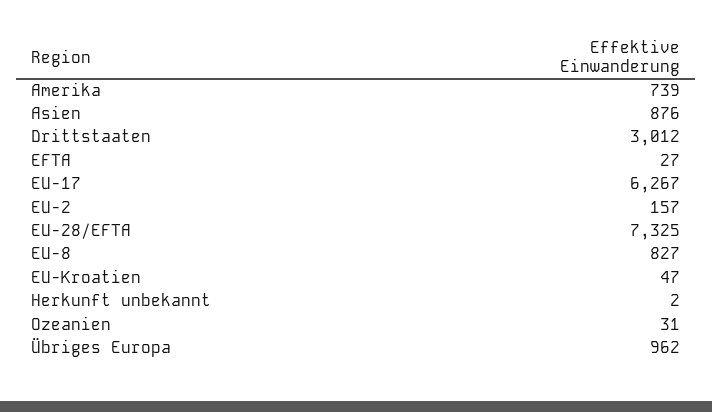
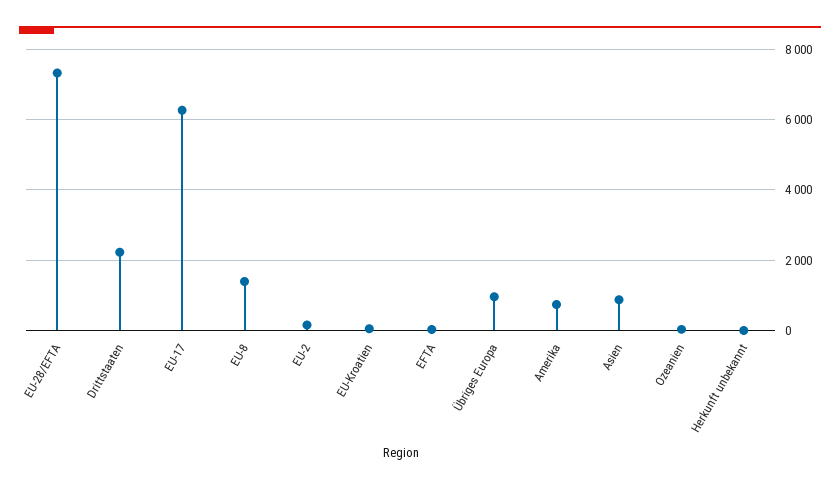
Drittstaaten: 3012 -> 2200
EU-8: 827 -> 1400

